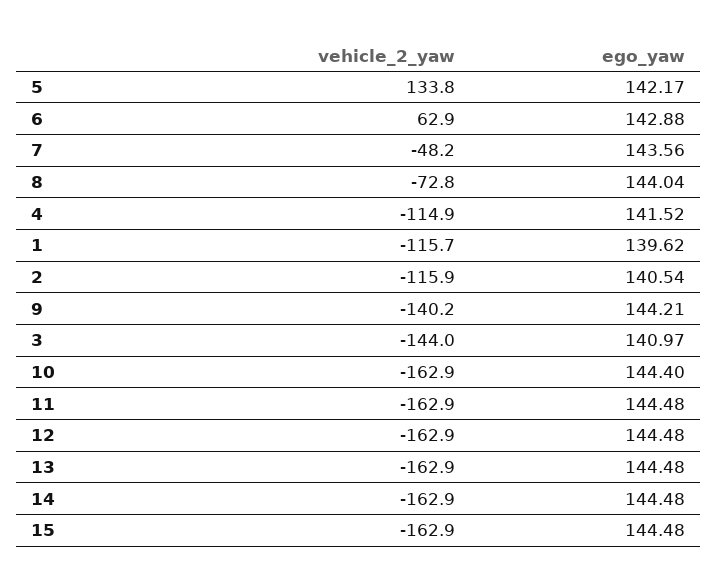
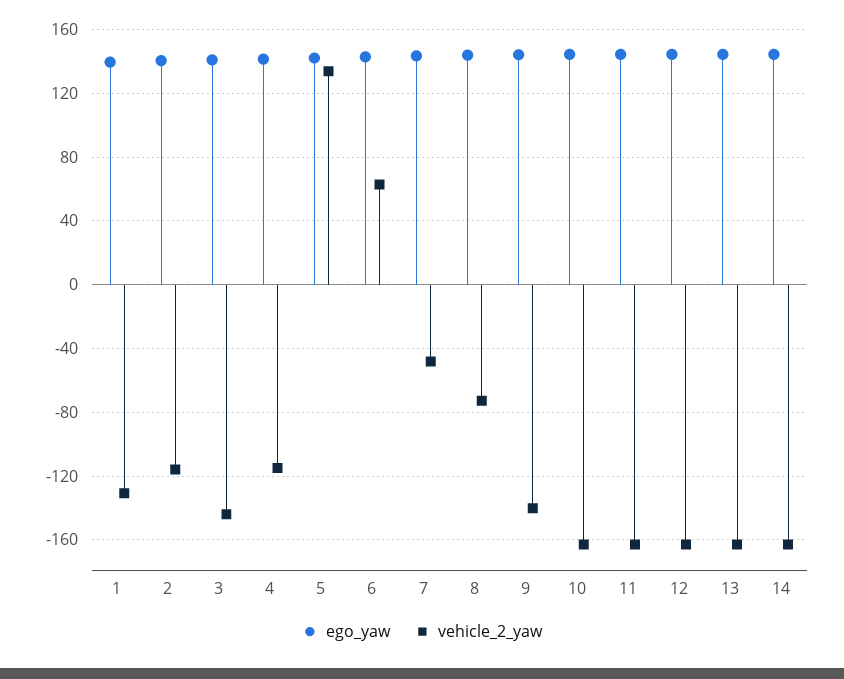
vehicle_2_yaw, 1: -115.7 -> -130
vehicle_2_yaw, 15: -162.9 -> none
ego_yaw, 15: 144.48 -> none

